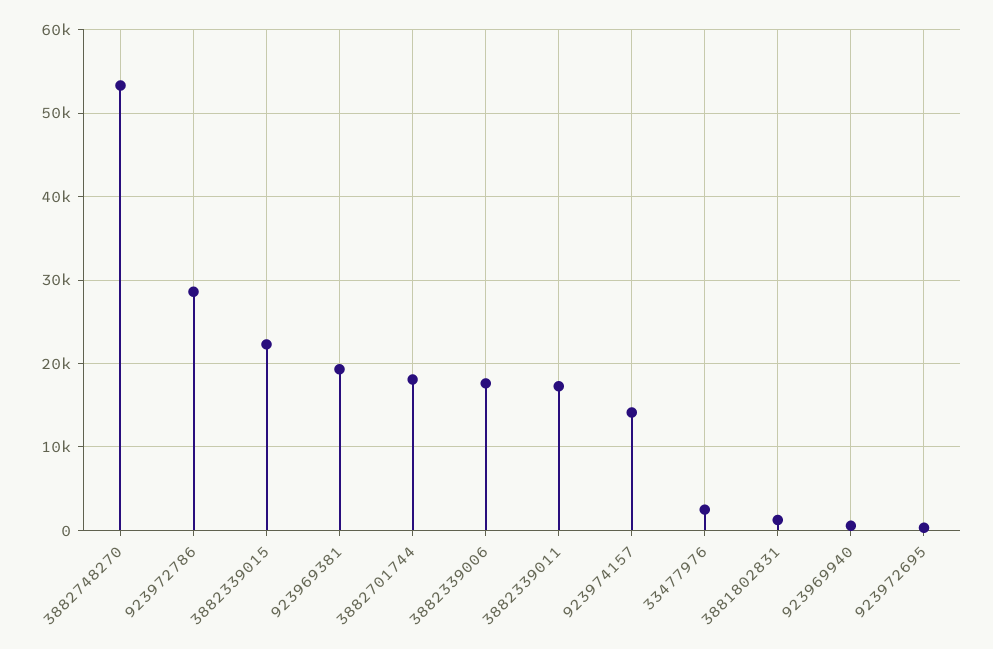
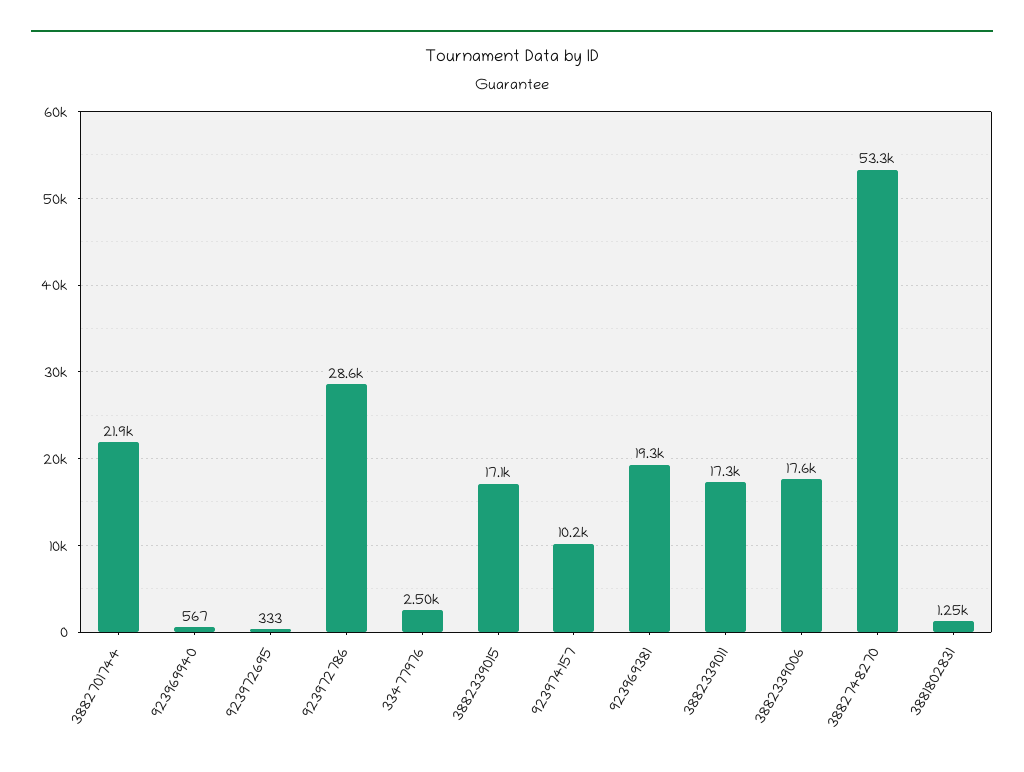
3882339015: 22000 -> 17100
3882701744: 18000 -> 21900
923974157: 14000 -> 10200

